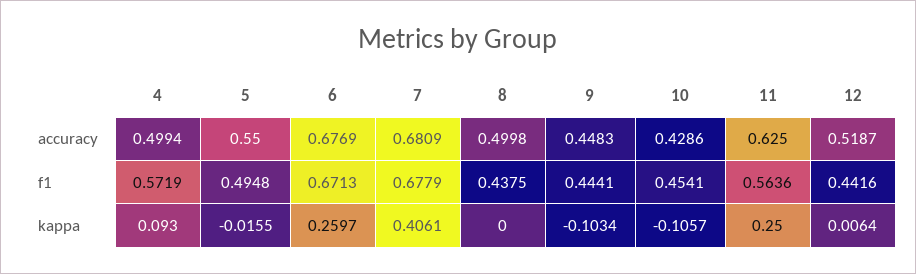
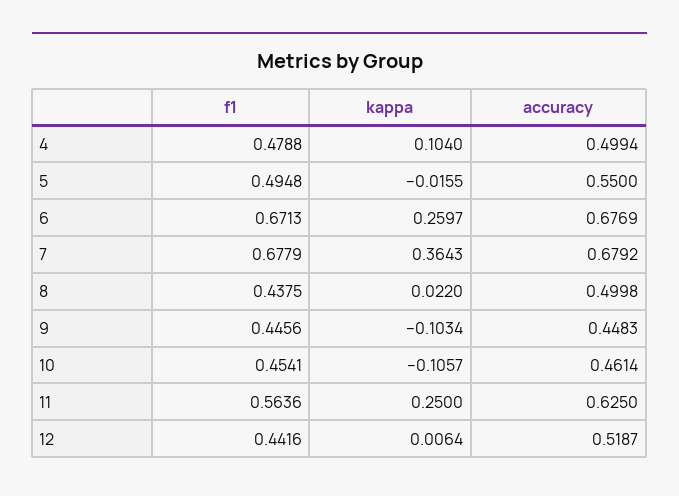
7, accuracy: 0.6809 -> 0.6792
10, accuracy: 0.4286 -> 0.4614
4, f1: 0.5719 -> 0.4788
9, f1: 0.4441 -> 0.4456
4, kappa: 0.093 -> 0.104
7, kappa: 0.4061 -> 0.3643
8, kappa: 0 -> 0.022

